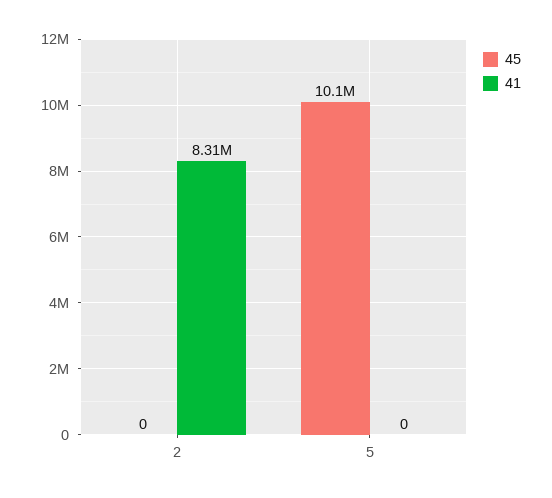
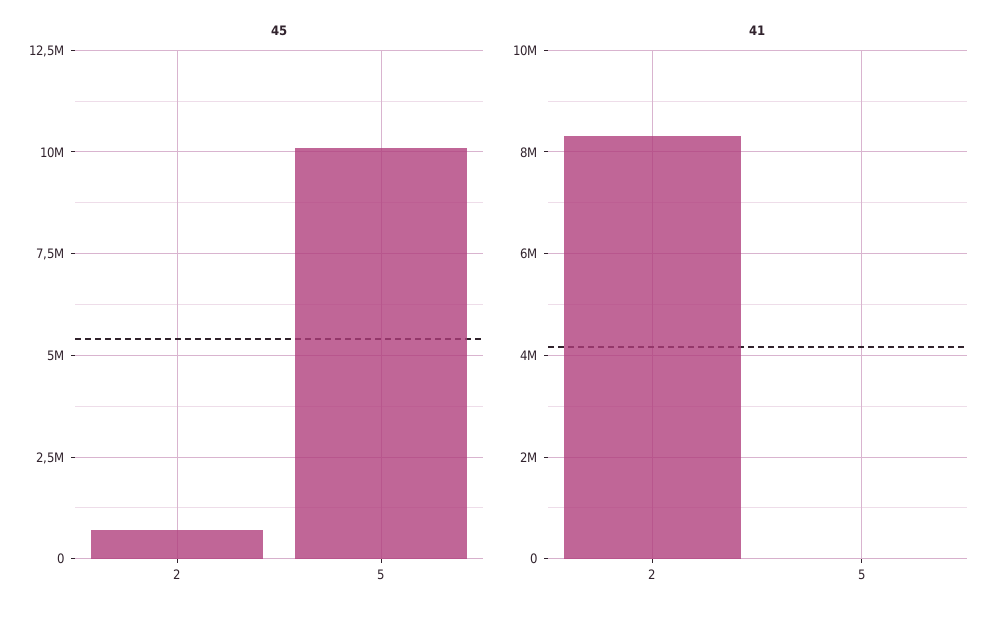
45, 2: 0 -> 750000

